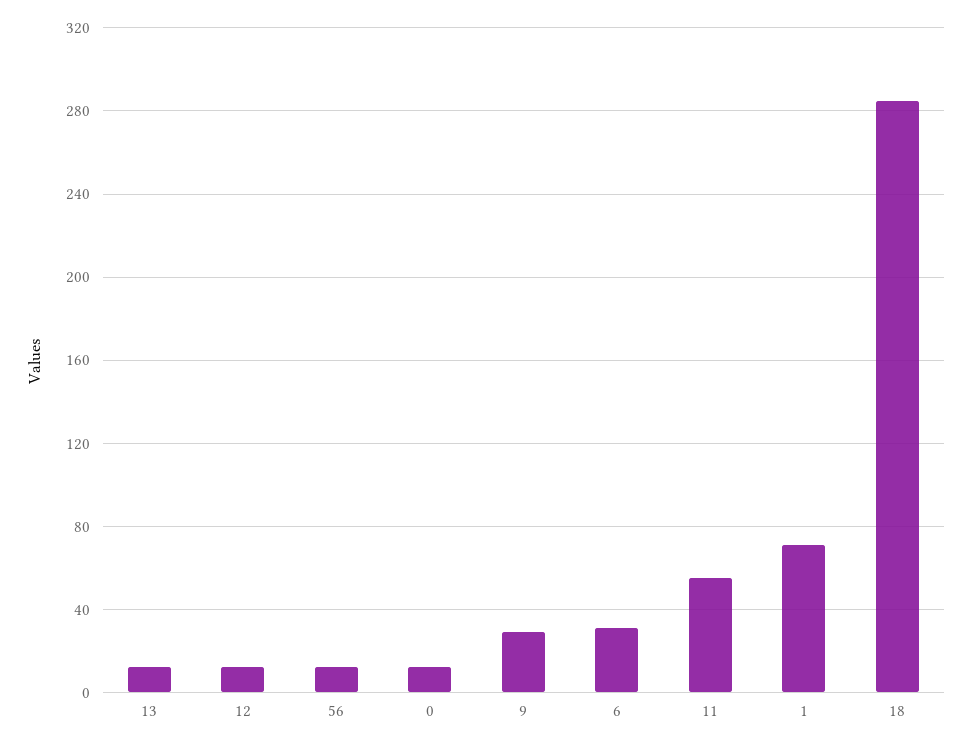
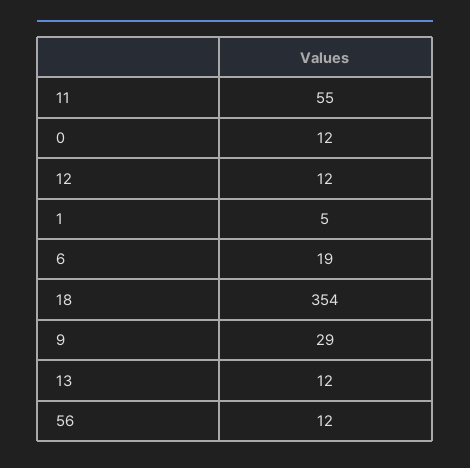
6: 30 -> 19
1: 70 -> 5
18: 285 -> 354

